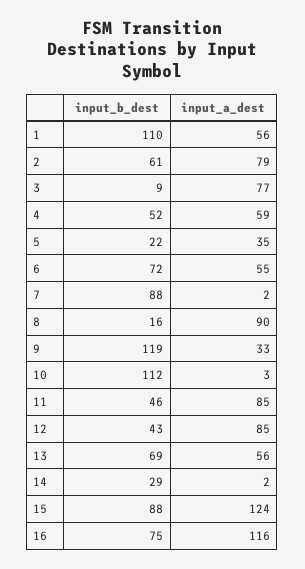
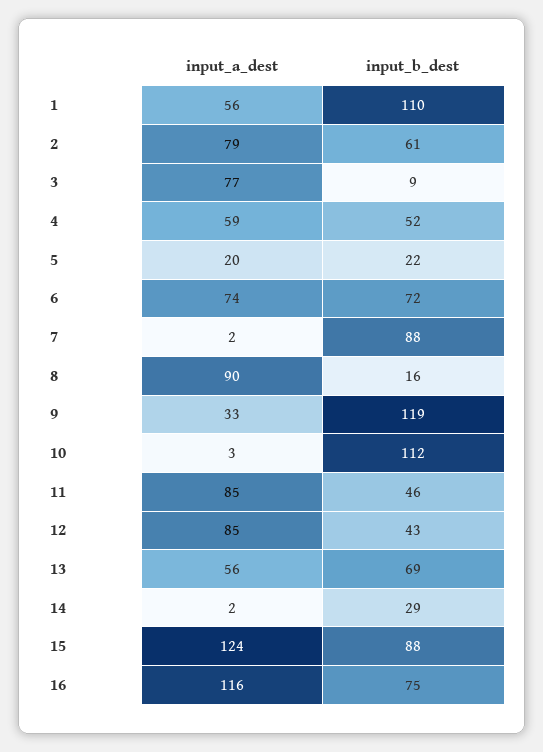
input_a_dest, 5: 35 -> 20
input_a_dest, 6: 55 -> 74

